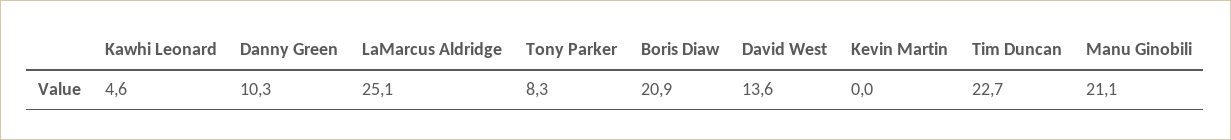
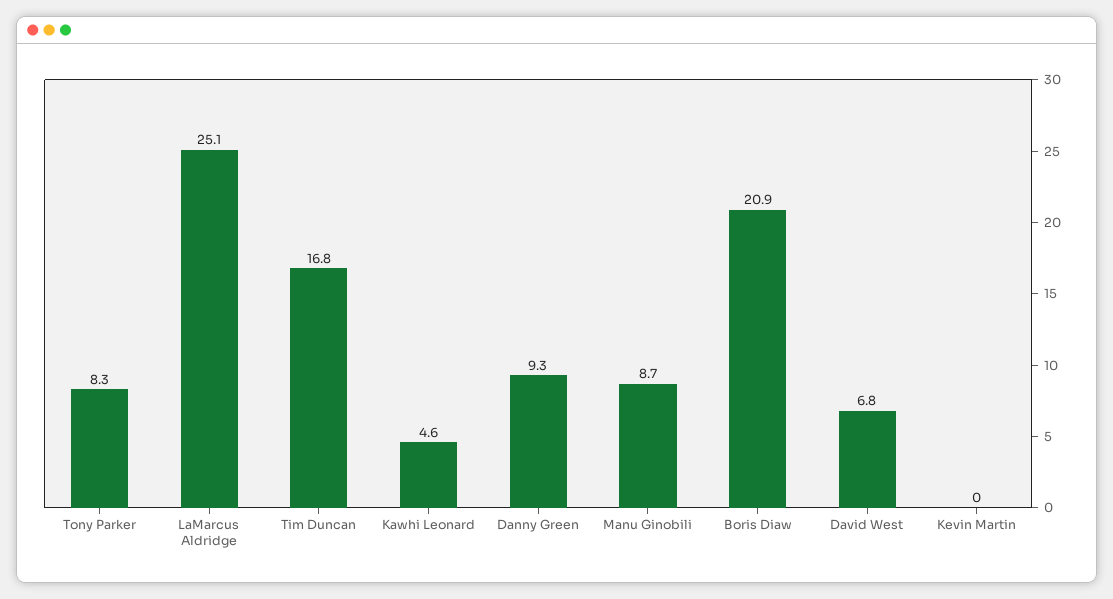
Danny Green: 10.3 -> 9.3
David West: 13.6 -> 6.8
Tim Duncan: 22.7 -> 16.8
Manu Ginobili: 21.1 -> 8.7

